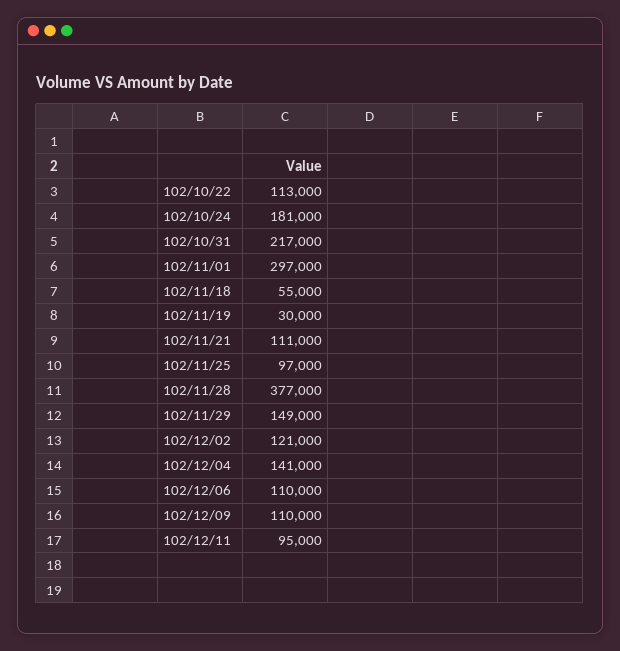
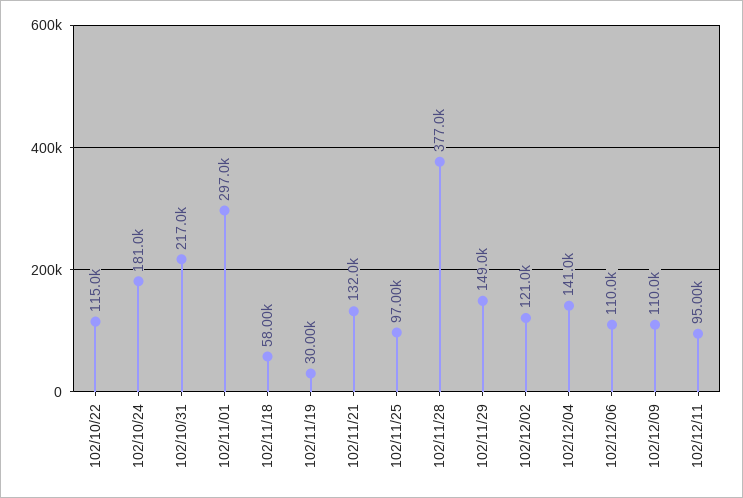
102/10/22: 113000 -> 115000
102/11/18: 55000 -> 58000
102/11/21: 111000 -> 132000

